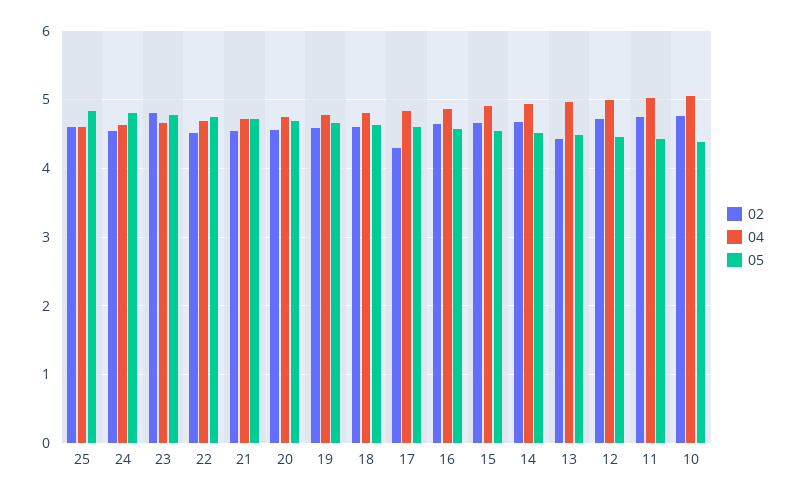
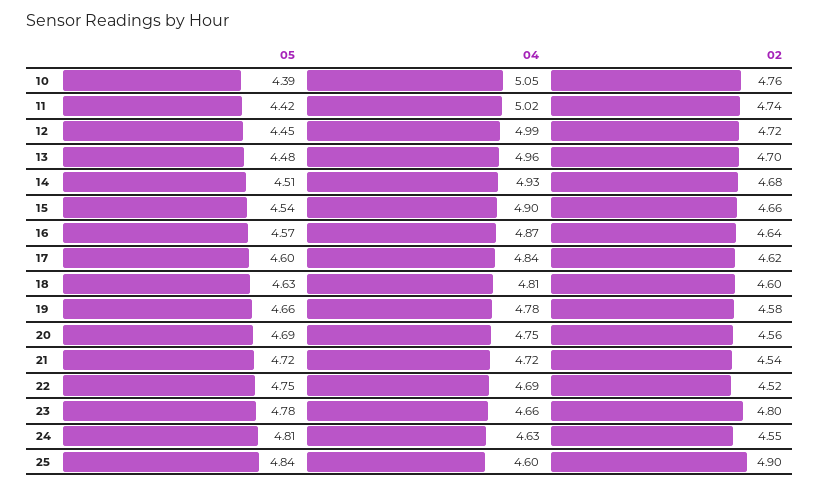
02, 25: 4.6 -> 4.9
02, 17: 4.3 -> 4.62
02, 13: 4.4 -> 4.7

